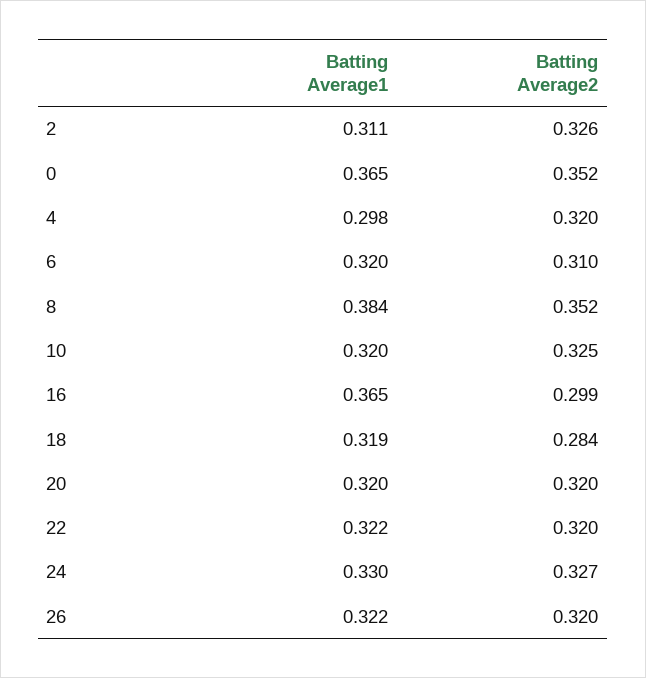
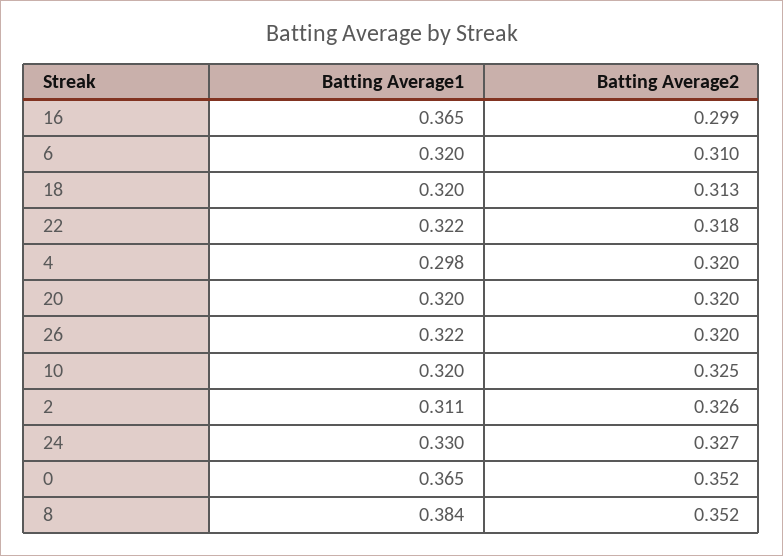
Batting Average1, 18: 0.319 -> 0.32
Batting Average2, 18: 0.284 -> 0.313
Batting Average2, 22: 0.32 -> 0.318

